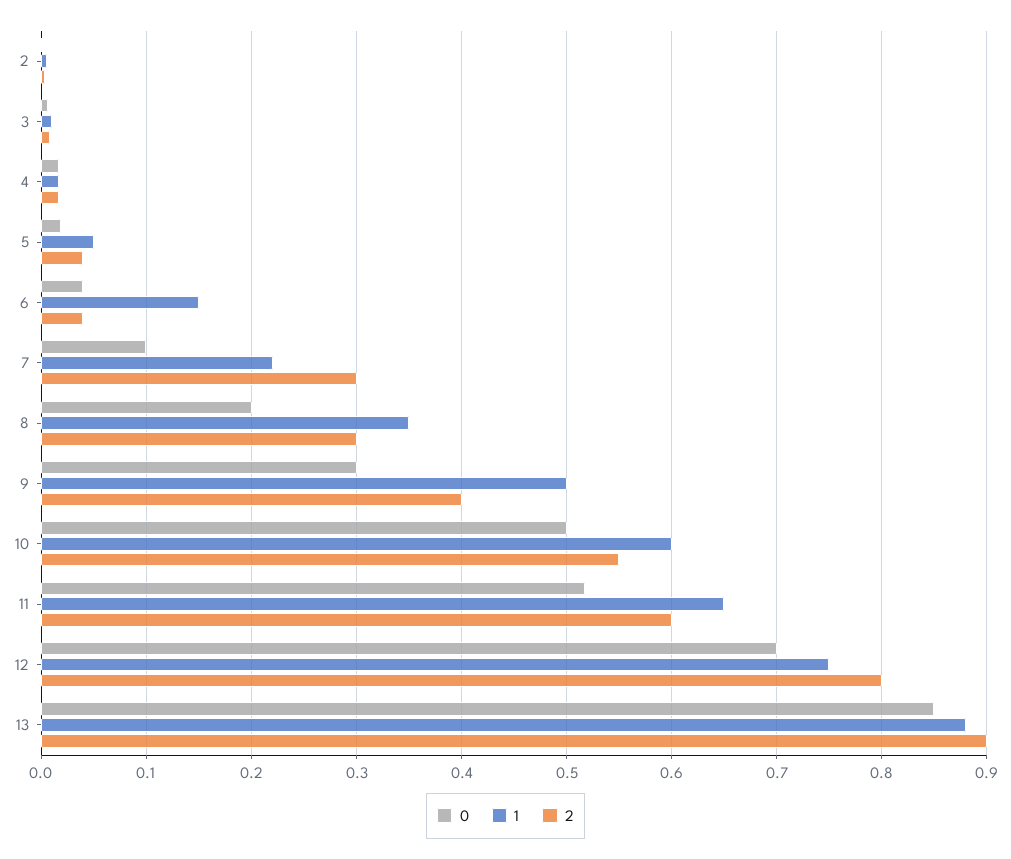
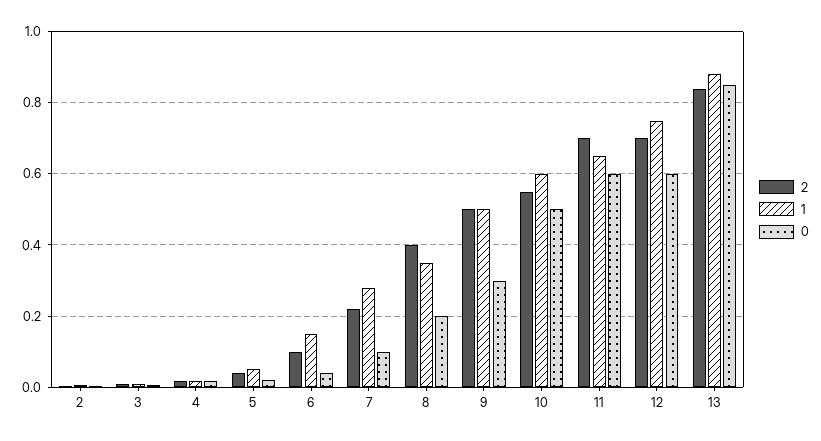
2, 6: 0.04 -> 0.1
1, 7: 0.22 -> 0.28
2, 7: 0.3 -> 0.22
2, 8: 0.3 -> 0.4
2, 9: 0.4 -> 0.5
0, 11: 0.52 -> 0.6
2, 11: 0.6 -> 0.7
0, 12: 0.7 -> 0.6
2, 12: 0.8 -> 0.7
2, 13: 0.9 -> 0.84

